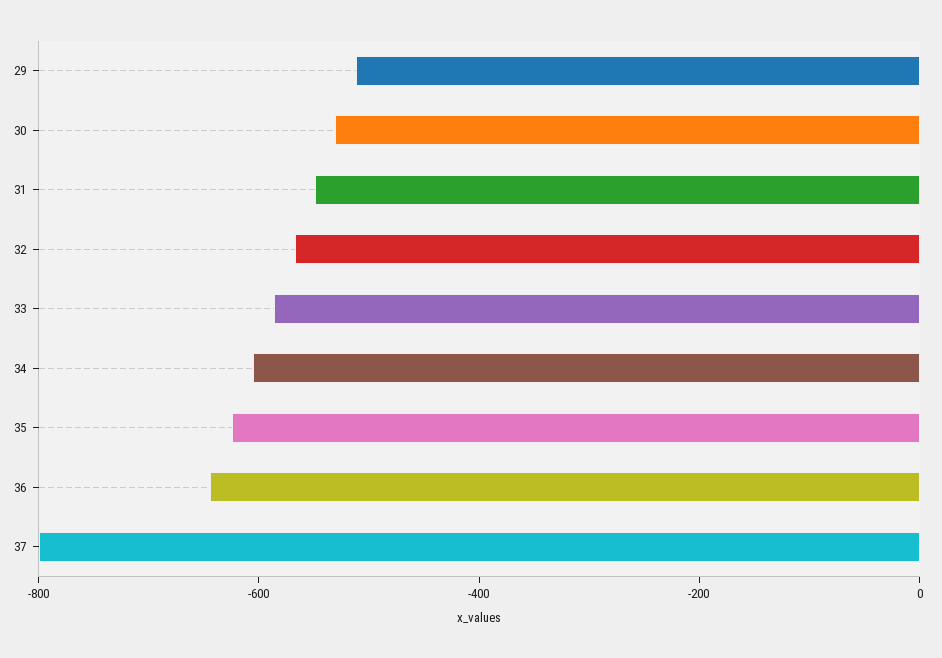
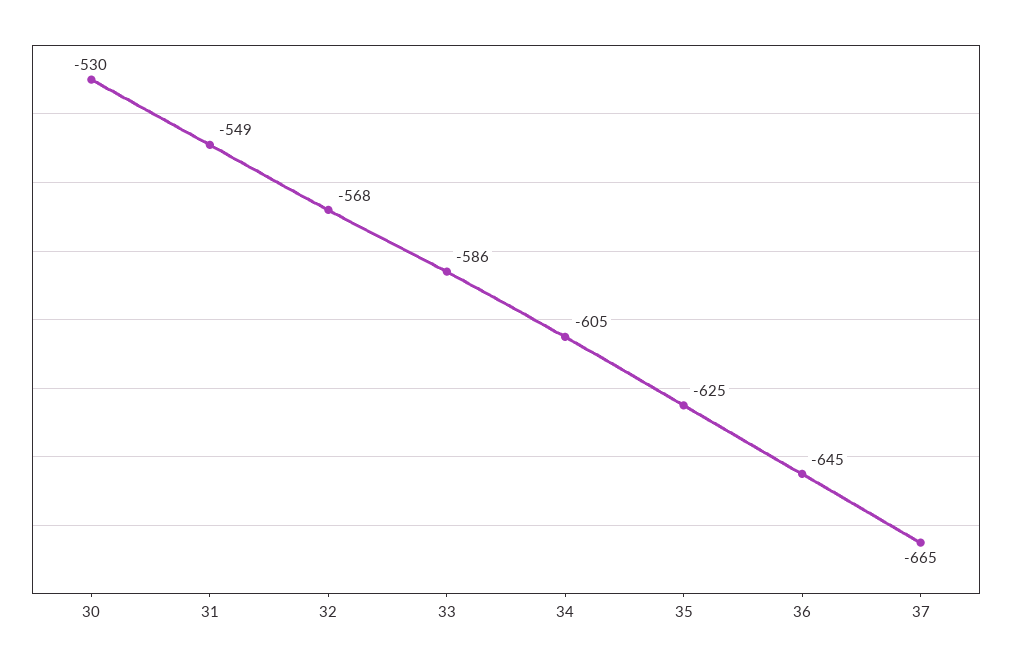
29: -500 -> none
37: -800 -> -665

